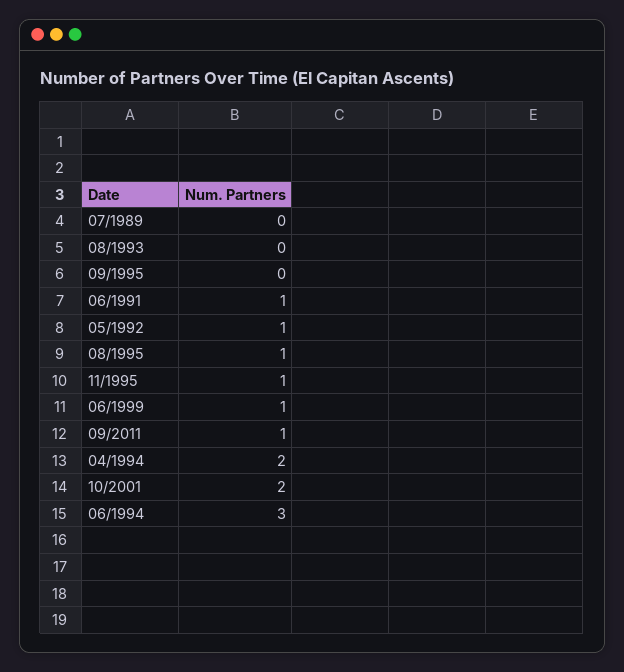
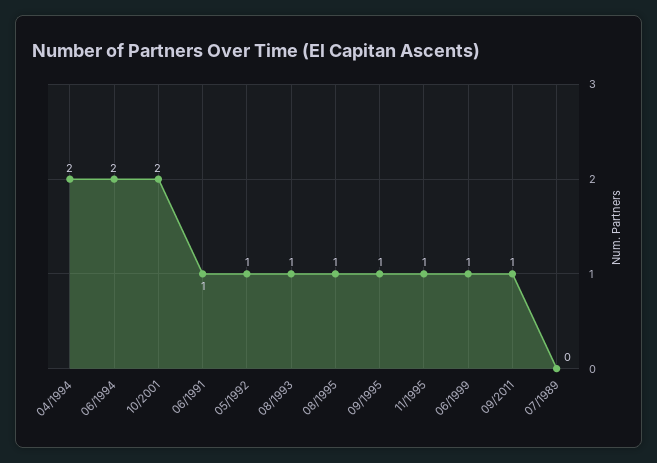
08/1993: 0 -> 1
09/1995: 0 -> 1
06/1994: 3 -> 2

